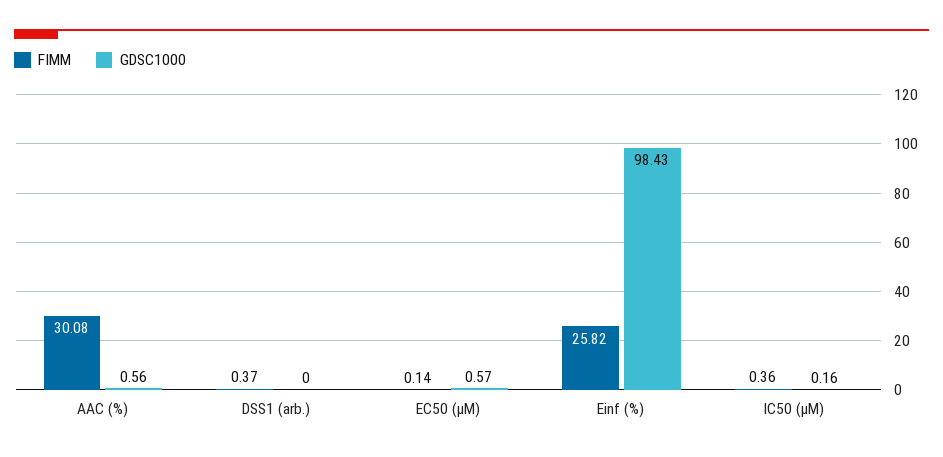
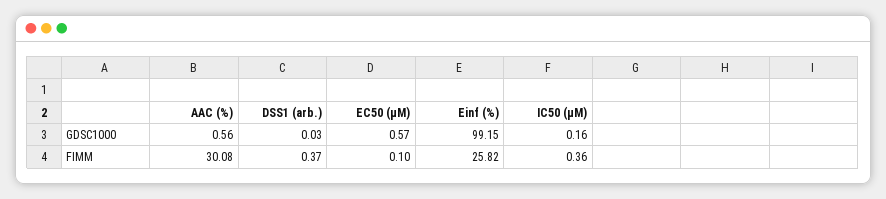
GDSC1000, DSS1 (arb.): 0 -> 0.03
FIMM, EC50 (µM): 0.14 -> 0.1
GDSC1000, Einf (%): 98.43 -> 99.15

